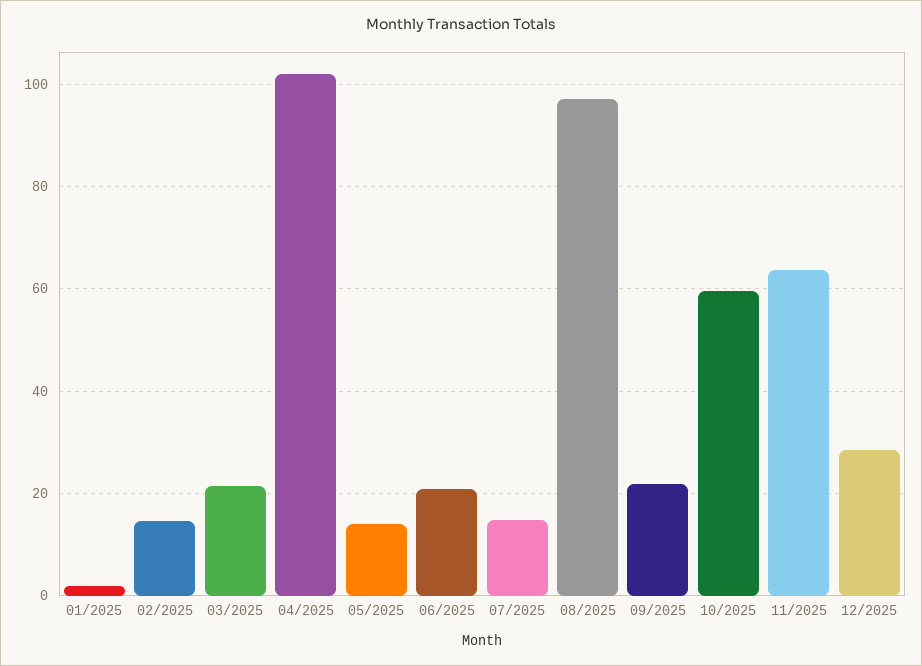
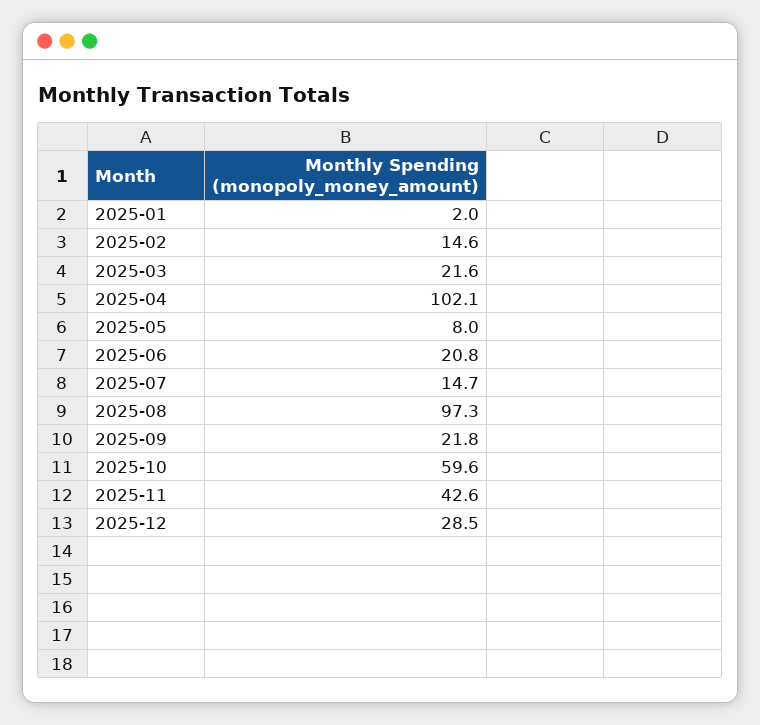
05/2025: 14 -> 8
11/2025: 64 -> 42.6

